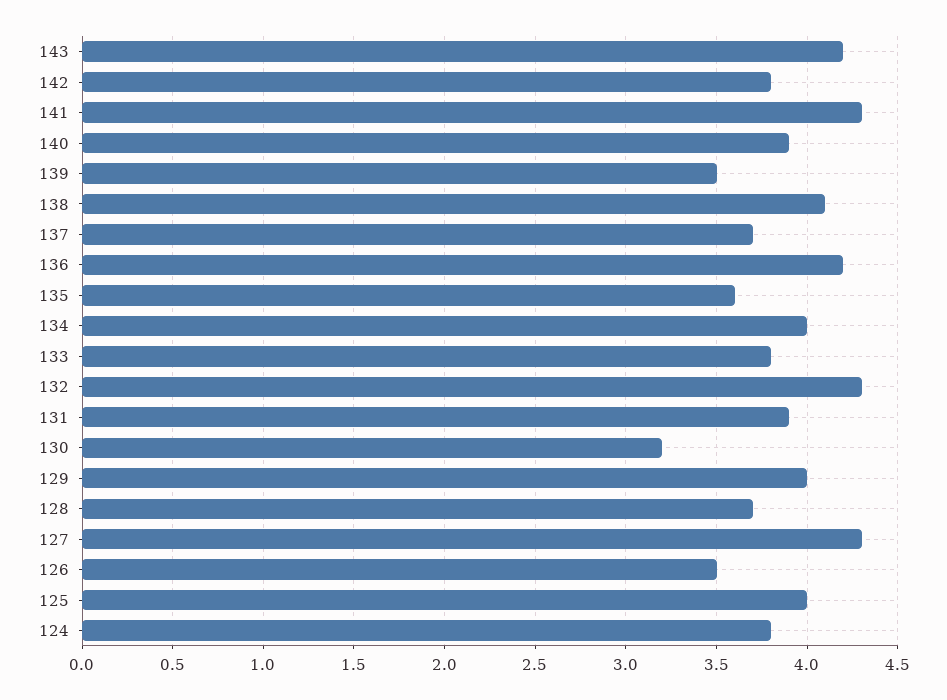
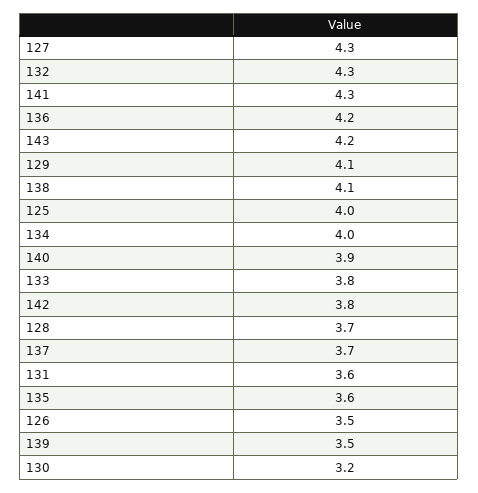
131: 3.9 -> 3.6
129: 4 -> 4.1
124: 3.8 -> none

